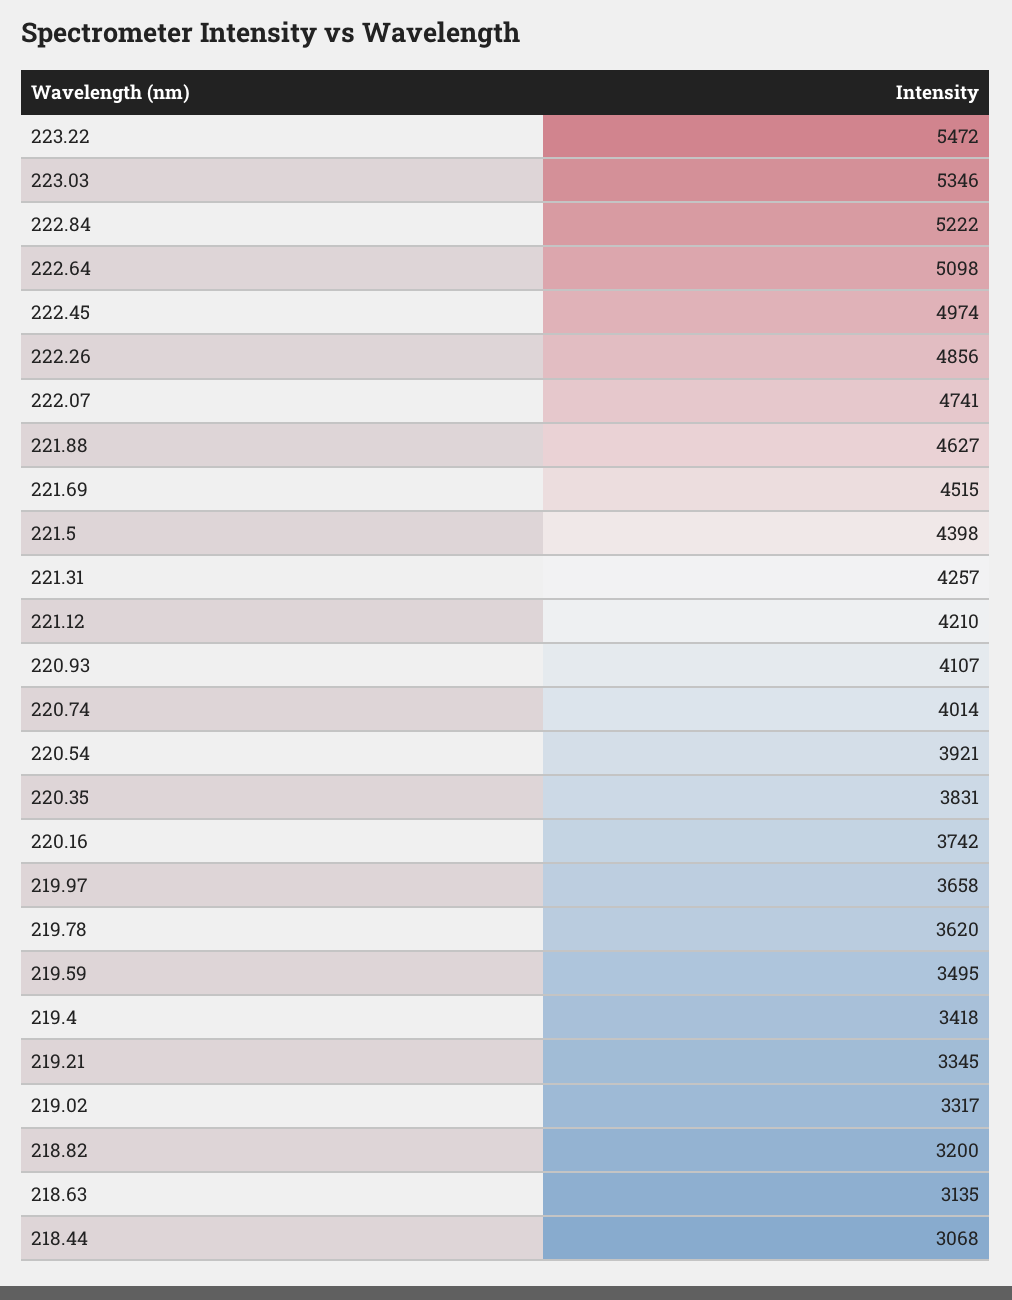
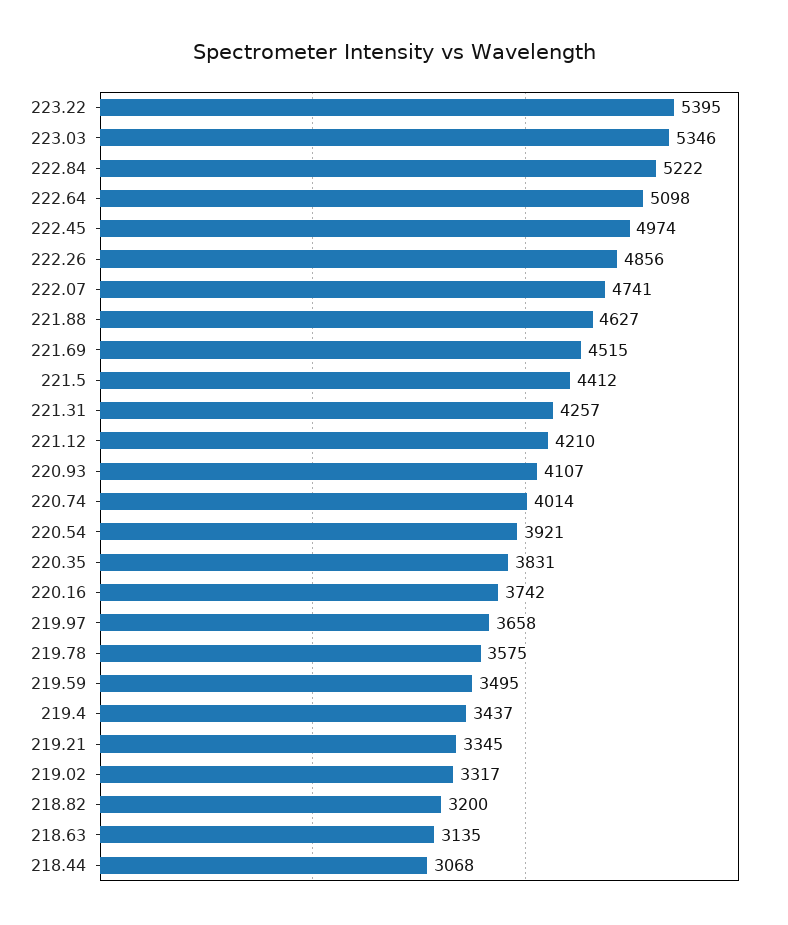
223.22: 5472 -> 5395
221.5: 4398 -> 4412
219.78: 3620 -> 3575
219.4: 3418 -> 3437

